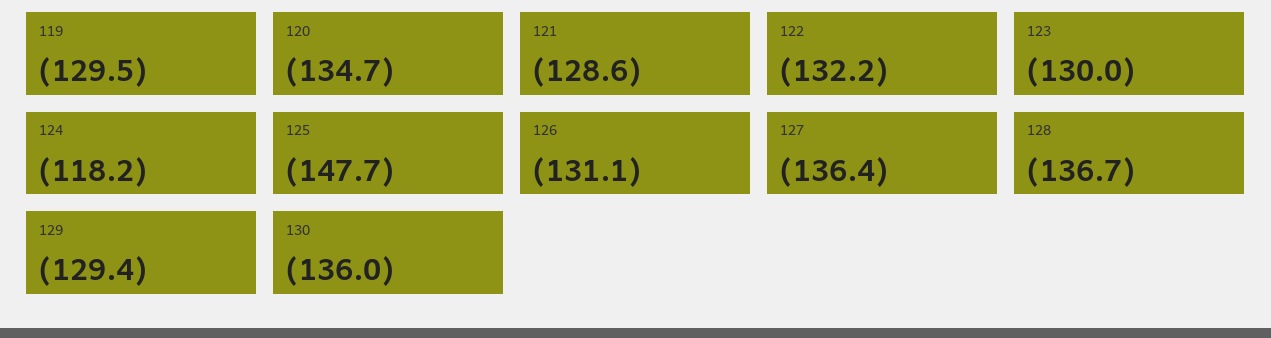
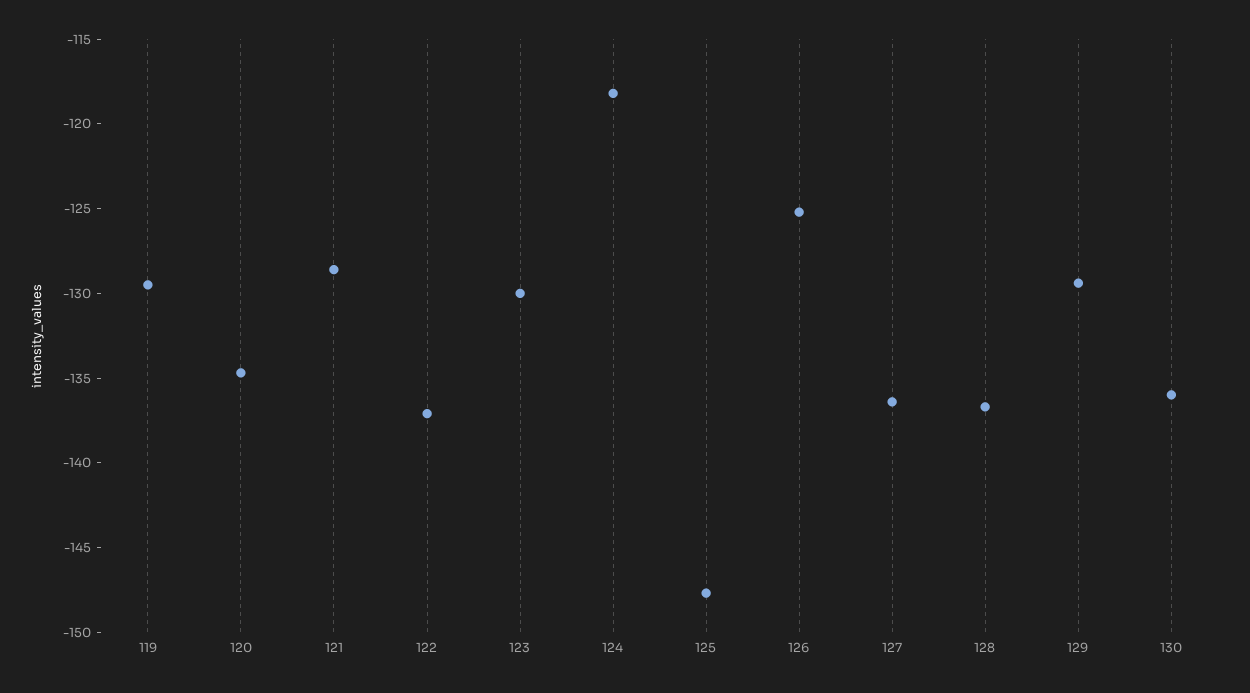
122: -132.2 -> -137
126: -131.1 -> -125

